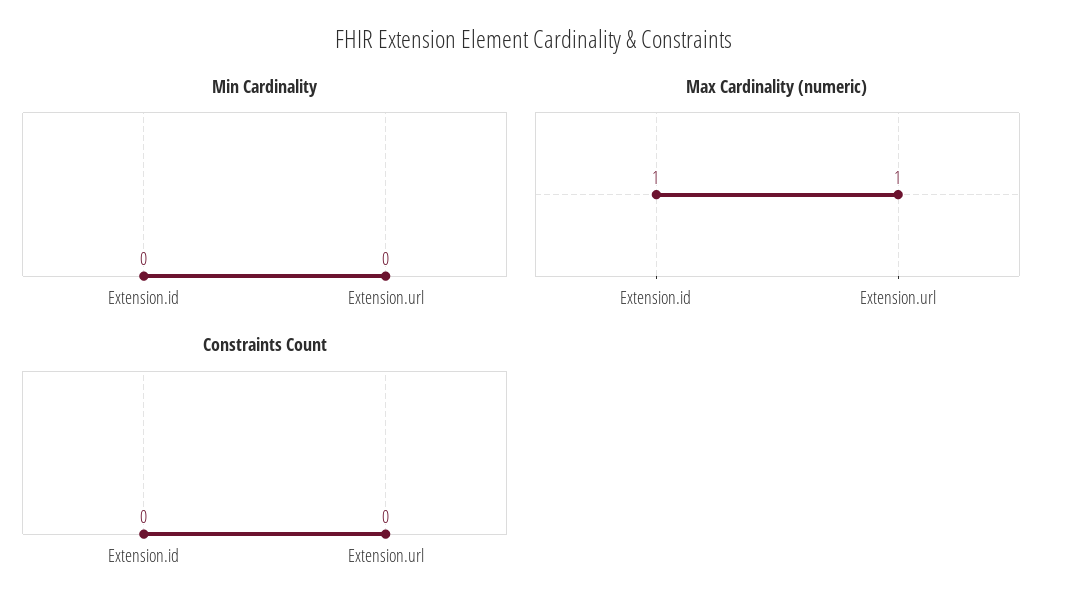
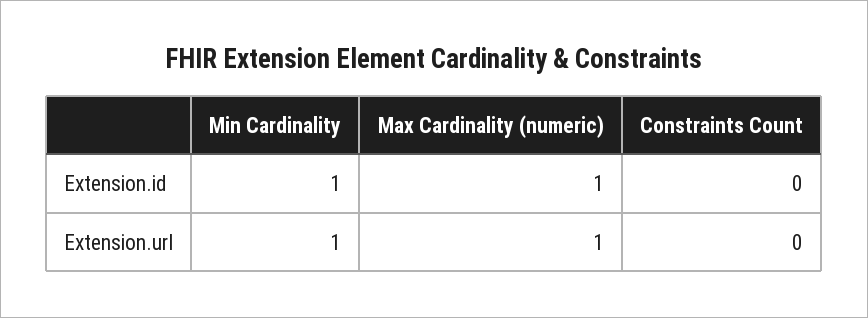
Min Cardinality, Extension.id: 0 -> 1
Min Cardinality, Extension.url: 0 -> 1

